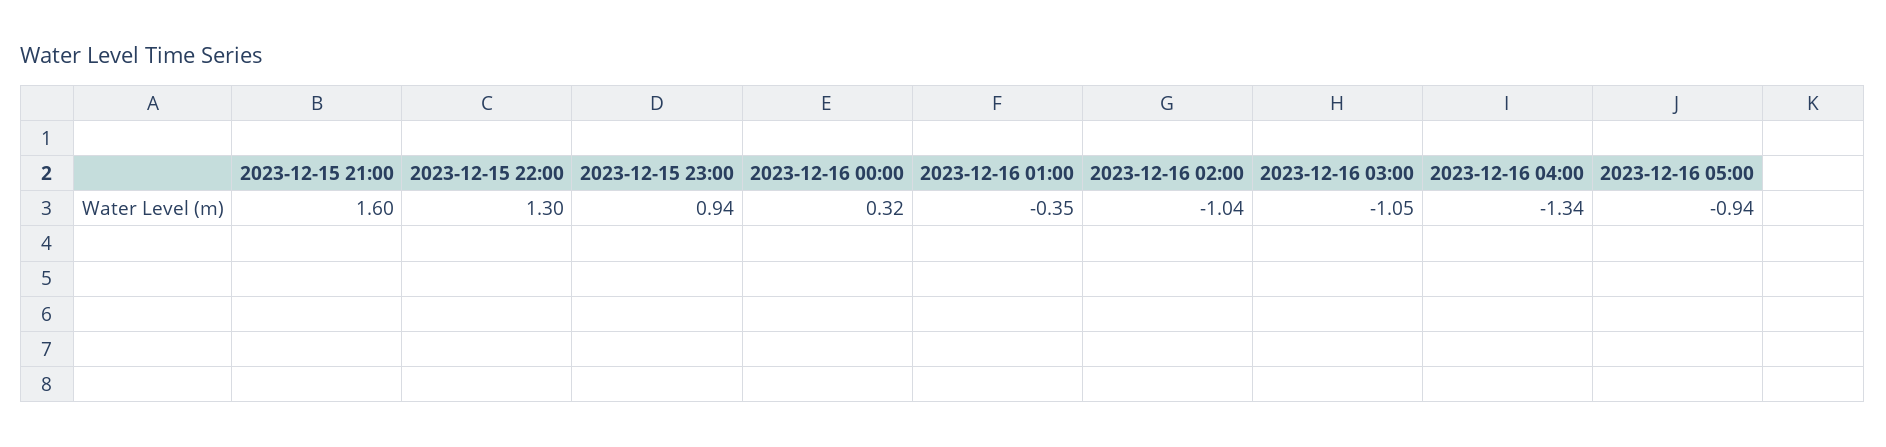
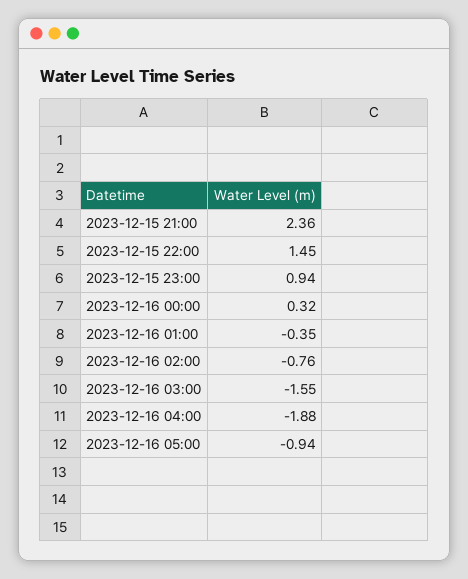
2023-12-15 21:00: 1.6 -> 2.36
2023-12-15 22:00: 1.3 -> 1.45
2023-12-16 02:00: -1.04 -> -0.76
2023-12-16 03:00: -1.05 -> -1.55
2023-12-16 04:00: -1.34 -> -1.88

